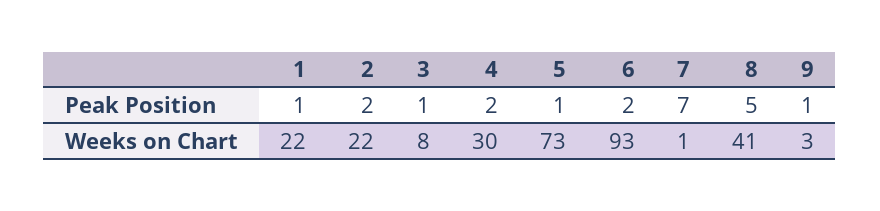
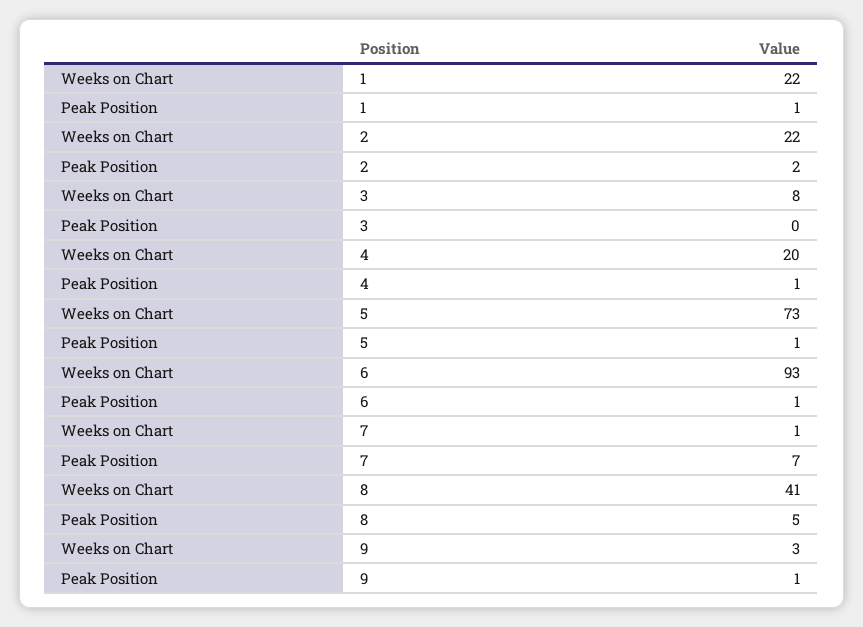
3, Peak Position: 1 -> 0
4, Peak Position: 2 -> 1
6, Peak Position: 2 -> 1
4, Weeks on Chart: 30 -> 20

